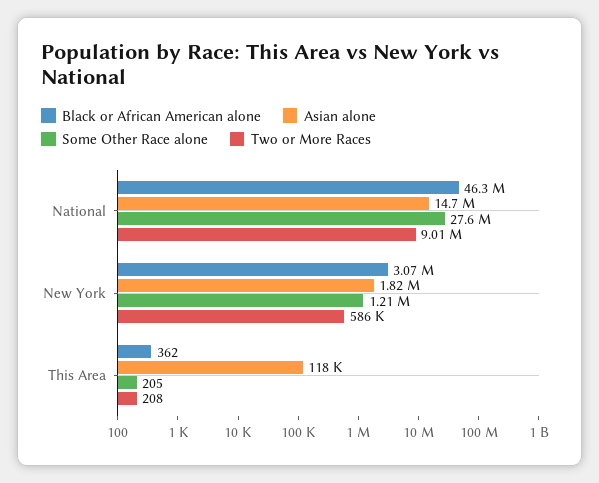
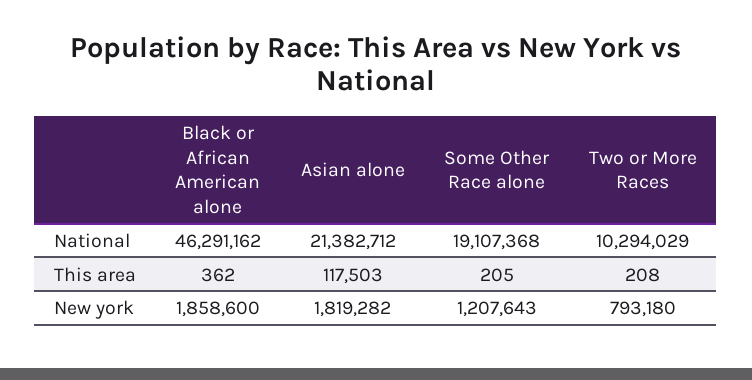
Asian alone, National: 14700000 -> 21382712
Some Other Race alone, National: 27600000 -> 19107368
Two or More Races, National: 9010000 -> 10294029
Black or African American alone, New York: 3070000 -> 1858600
Two or More Races, New York: 586000 -> 793180

